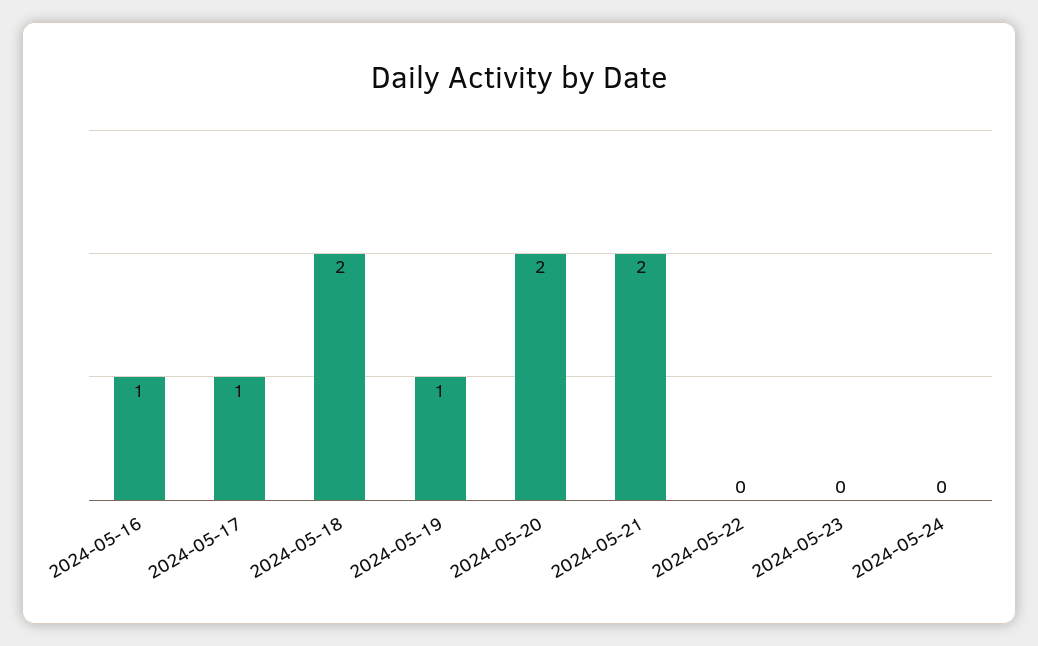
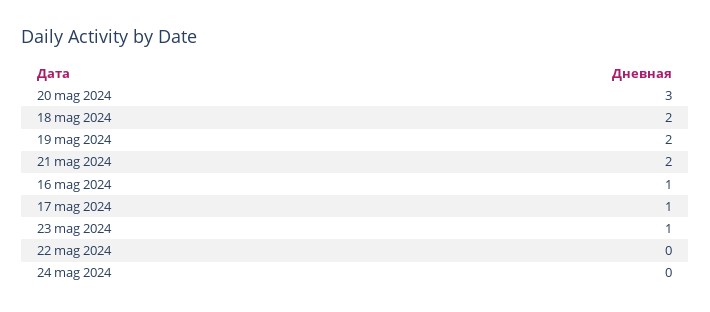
2024-05-19: 1 -> 2
2024-05-20: 2 -> 3
2024-05-23: 0 -> 1

